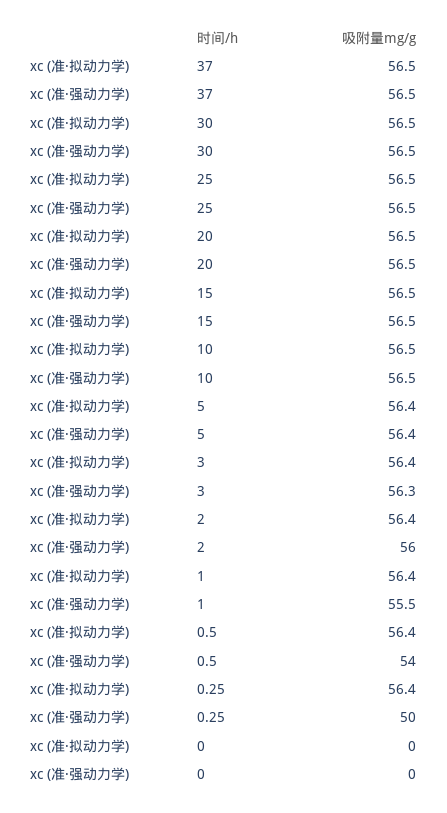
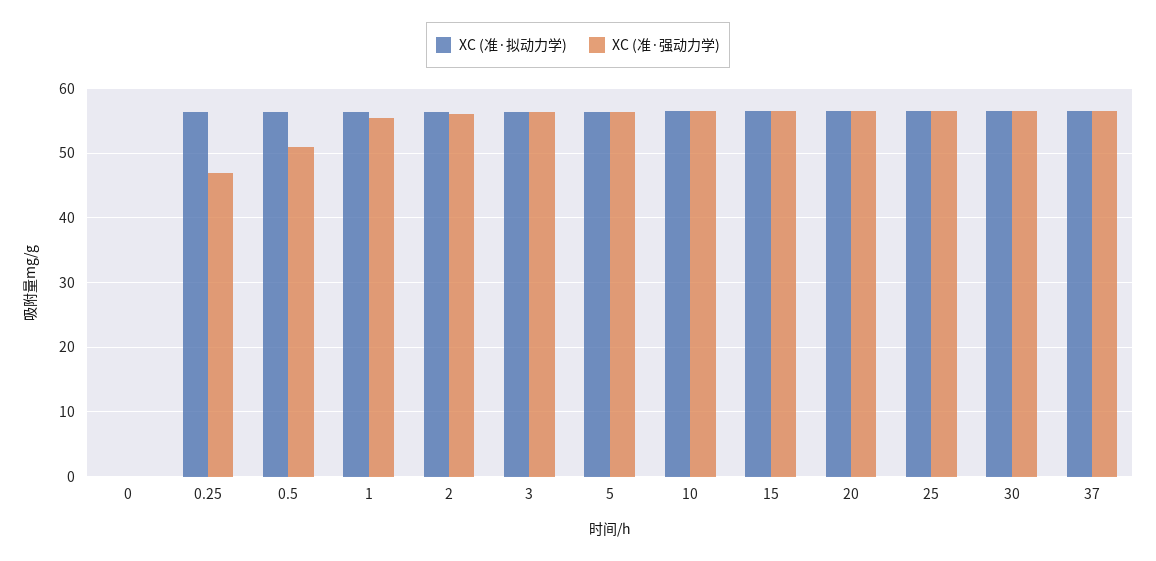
xc (准·强动力学), 0.5: 54 -> 51
xc (准·强动力学), 0.25: 50 -> 47

